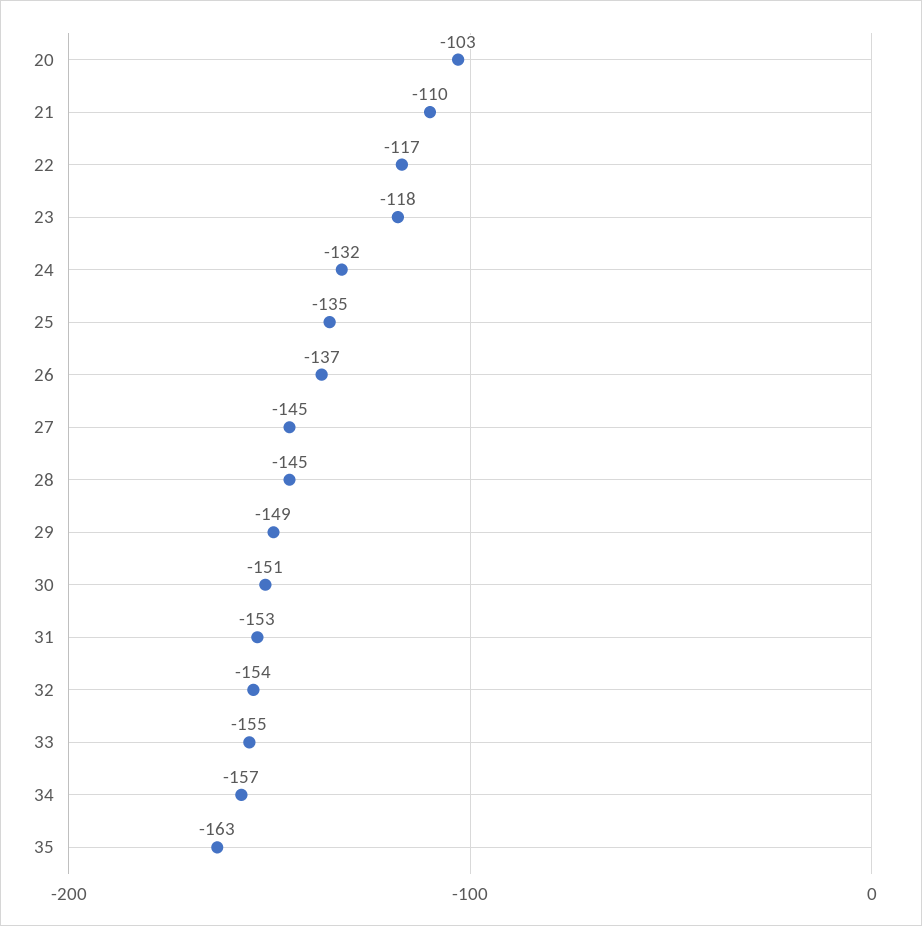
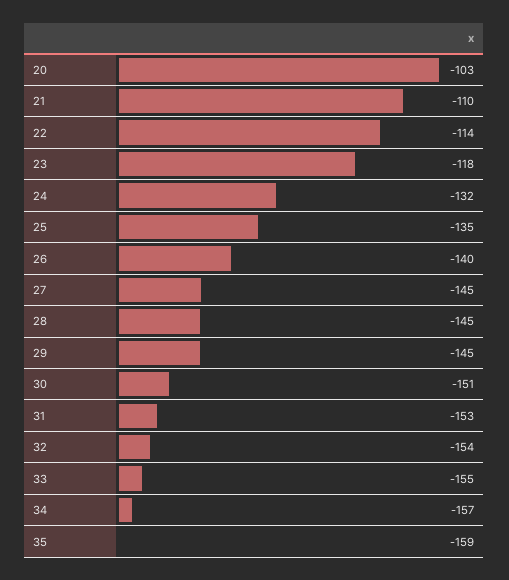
22: -117 -> -114
26: -137 -> -140
29: -149 -> -145
35: -163 -> -159

